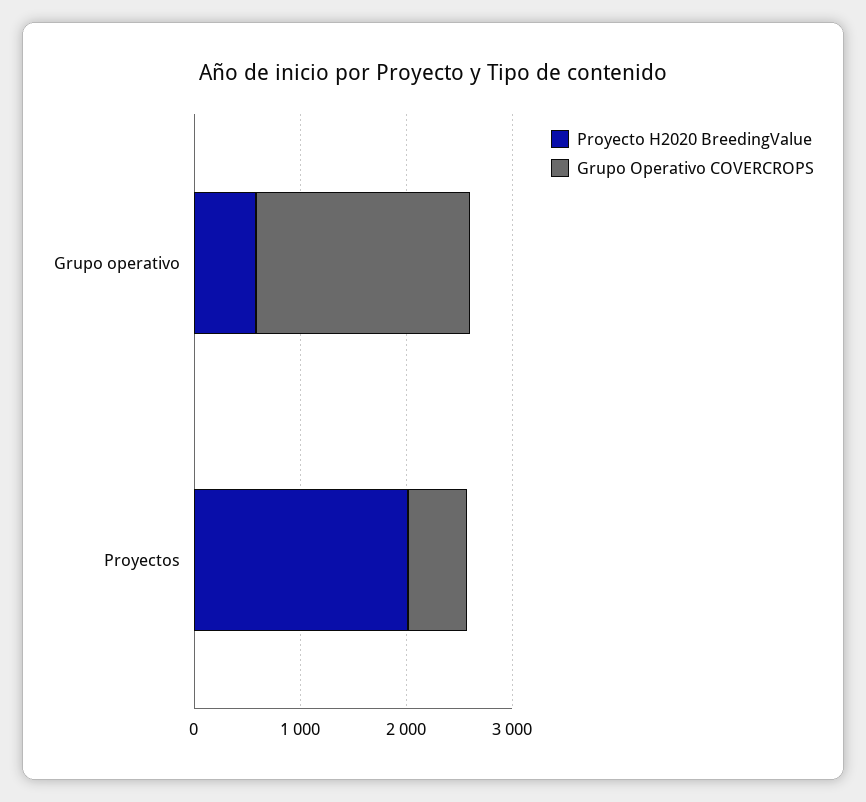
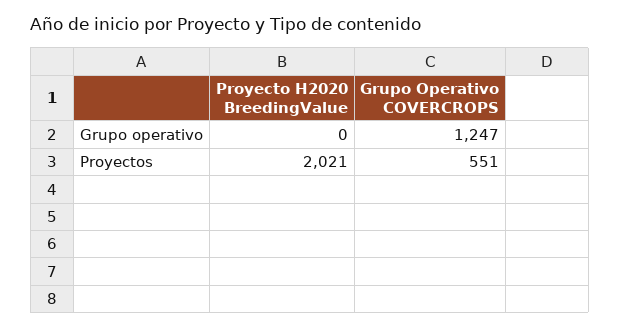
Proyecto H2020 BreedingValue, Grupo operativo: 600 -> 0
Grupo Operativo COVERCROPS, Grupo operativo: 2000 -> 1247

